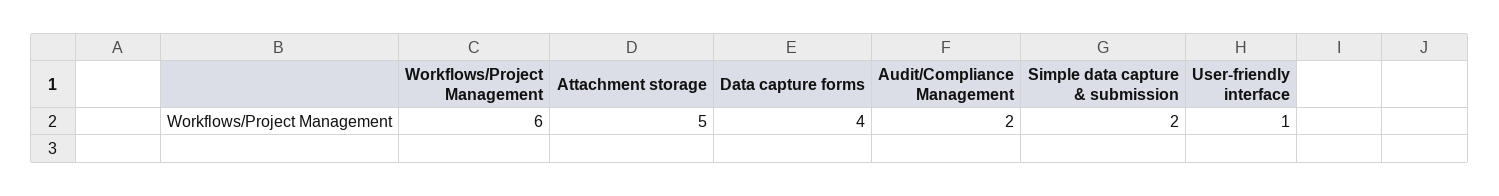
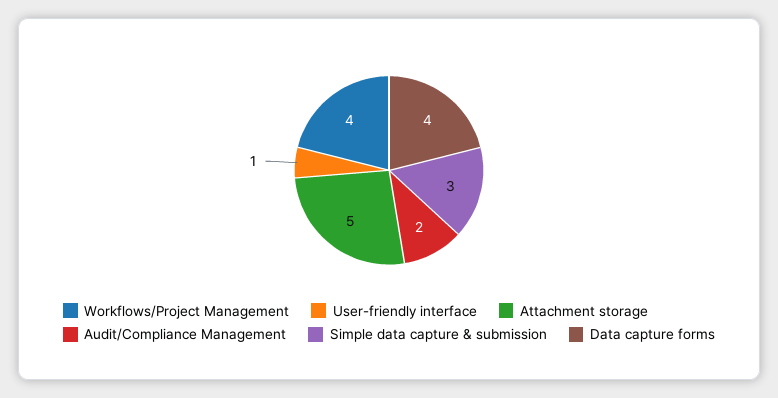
Workflows/Project Management: 6 -> 4
Simple data capture & submission: 2 -> 3

